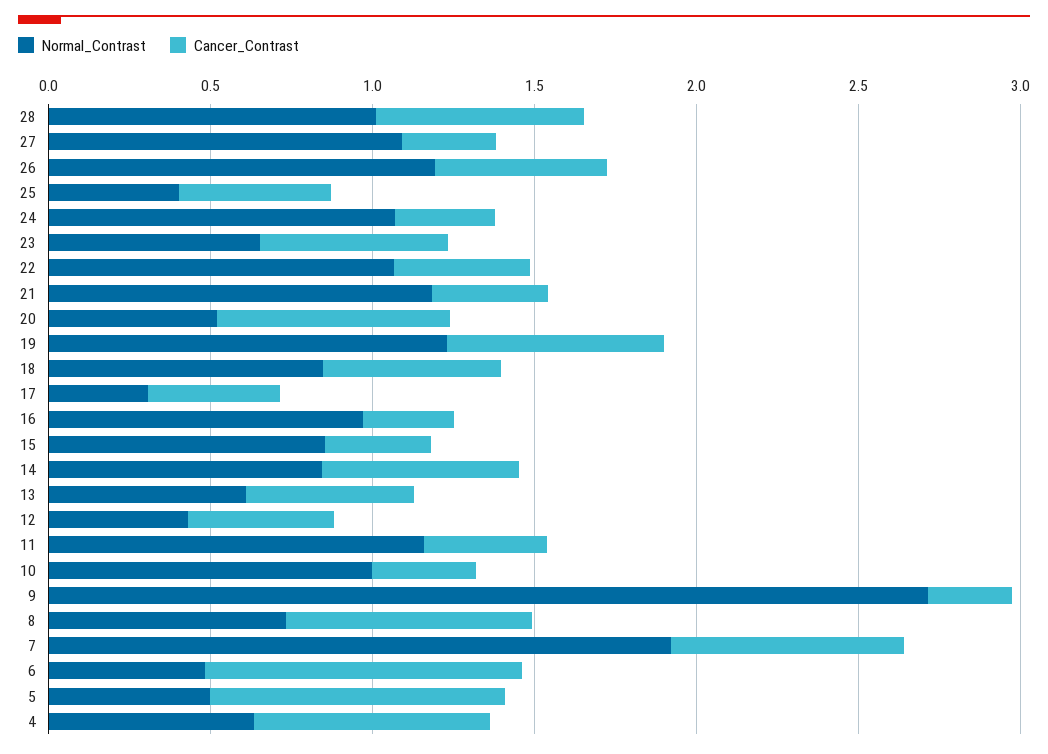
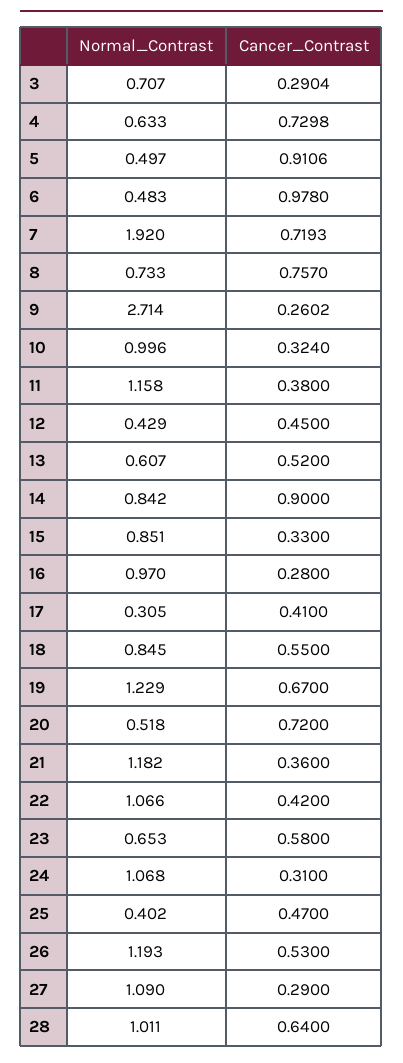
Cancer_Contrast, 14: 0.6 -> 0.9
Normal_Contrast, 3: none -> 0.707
Cancer_Contrast, 3: none -> 0.2904

